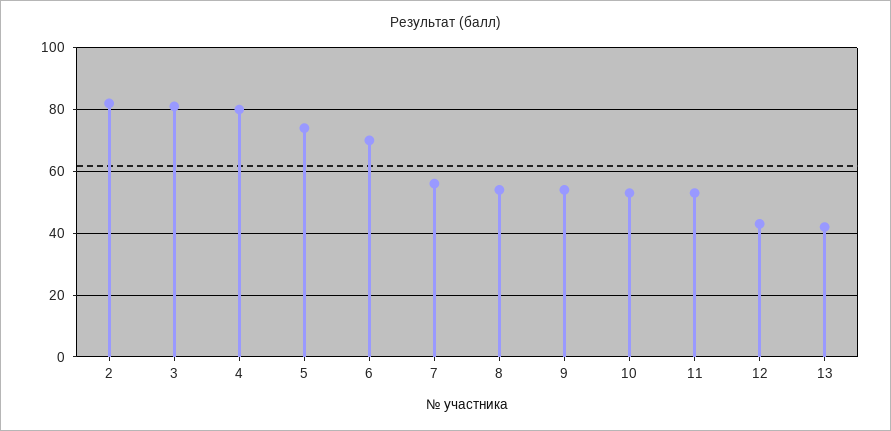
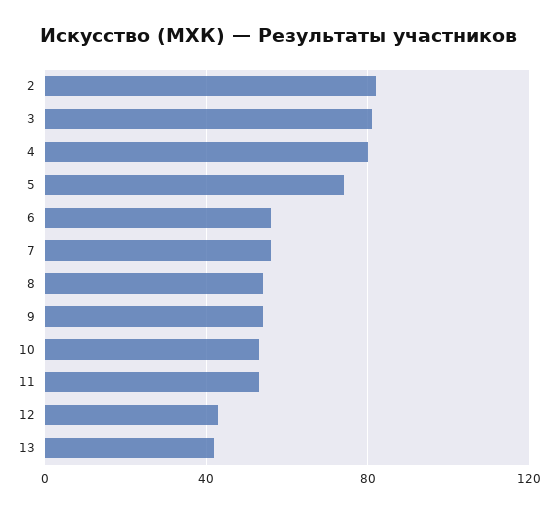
6: 70 -> 55

